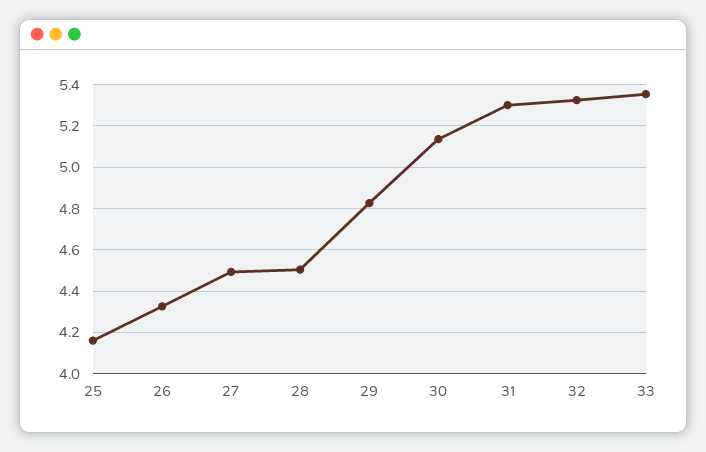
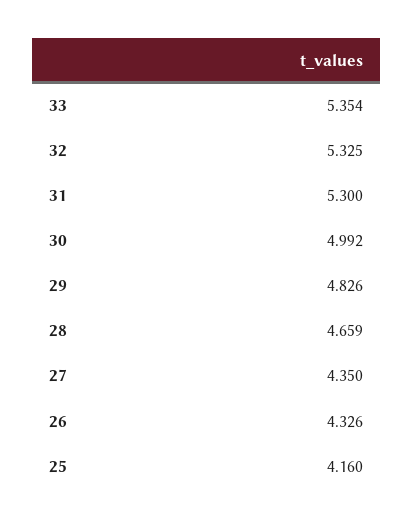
27: 4.5 -> 4.35
28: 4.5 -> 4.659
30: 5.15 -> 4.992

